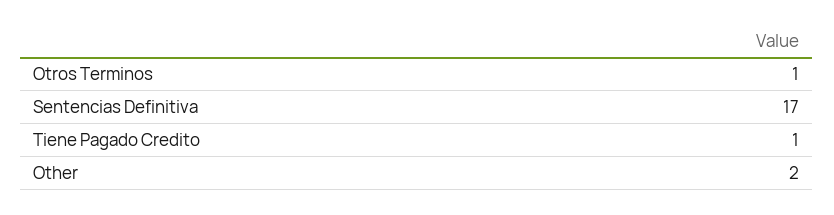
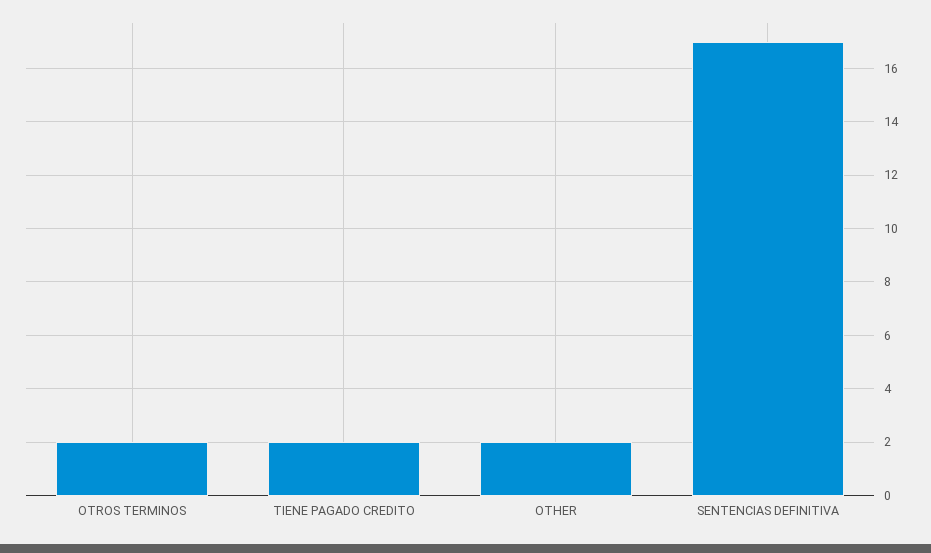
Otros Terminos: 1 -> 2
Tiene Pagado Credito: 1 -> 2

